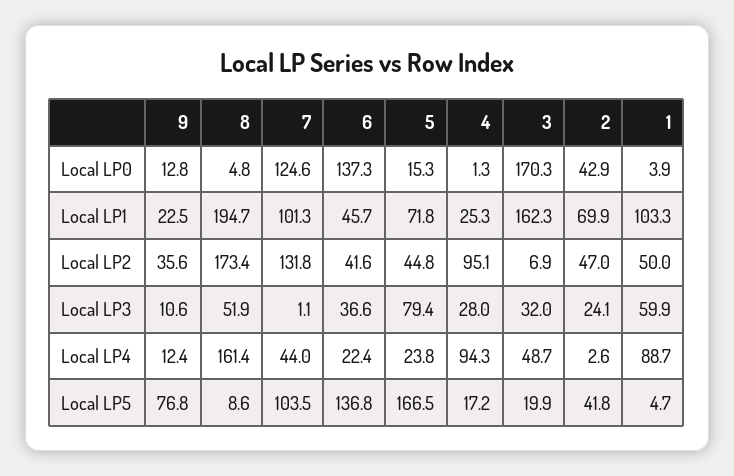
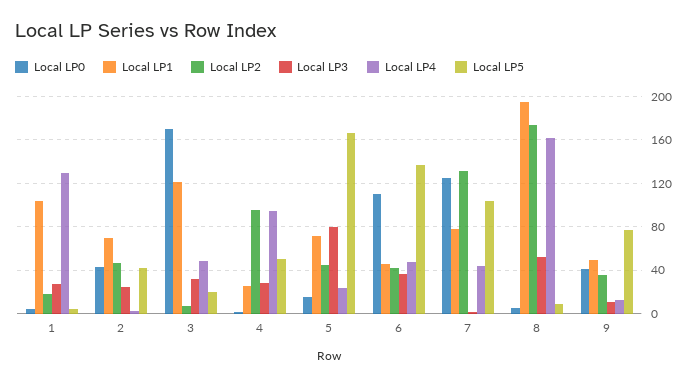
Local LP0, 9: 12.8 -> 40
Local LP0, 6: 137.3 -> 110
Local LP1, 9: 22.5 -> 50
Local LP1, 7: 101.3 -> 80
Local LP1, 3: 162.3 -> 120
Local LP2, 1: 50 -> 20
Local LP3, 1: 59.9 -> 30
Local LP4, 6: 22.4 -> 50
Local LP4, 1: 88.7 -> 130
Local LP5, 4: 17.2 -> 50

